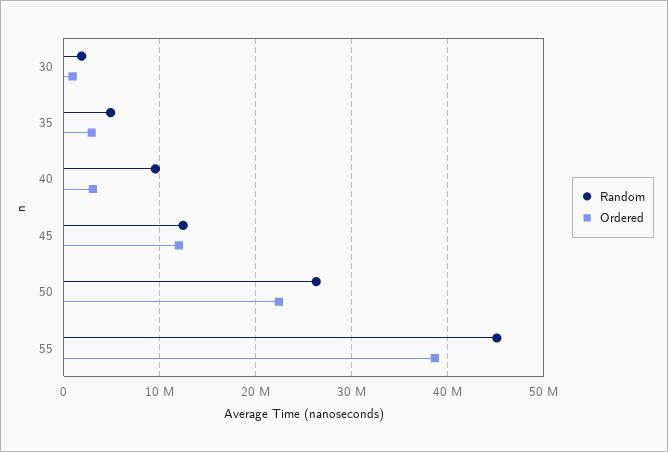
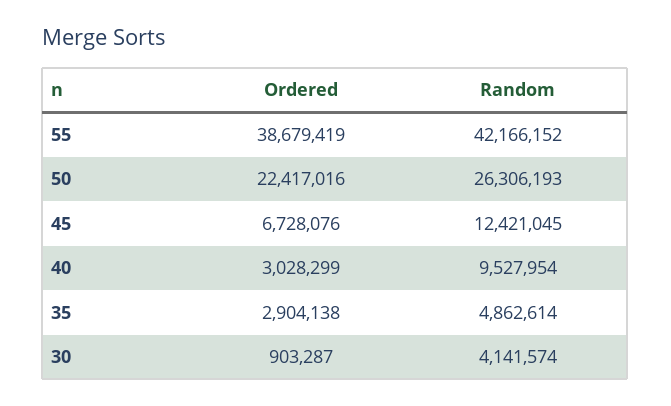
Random, 30: 2000000 -> 4141574
Ordered, 45: 12000000 -> 6728076
Random, 55: 45000000 -> 42166152

